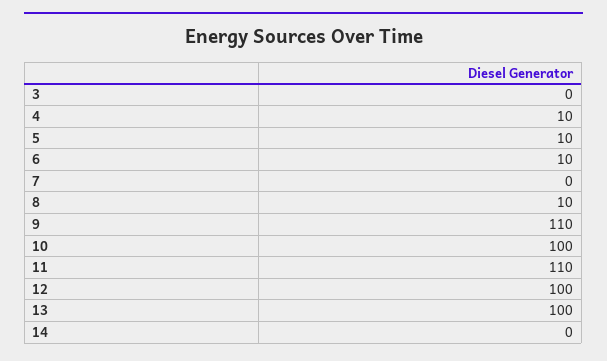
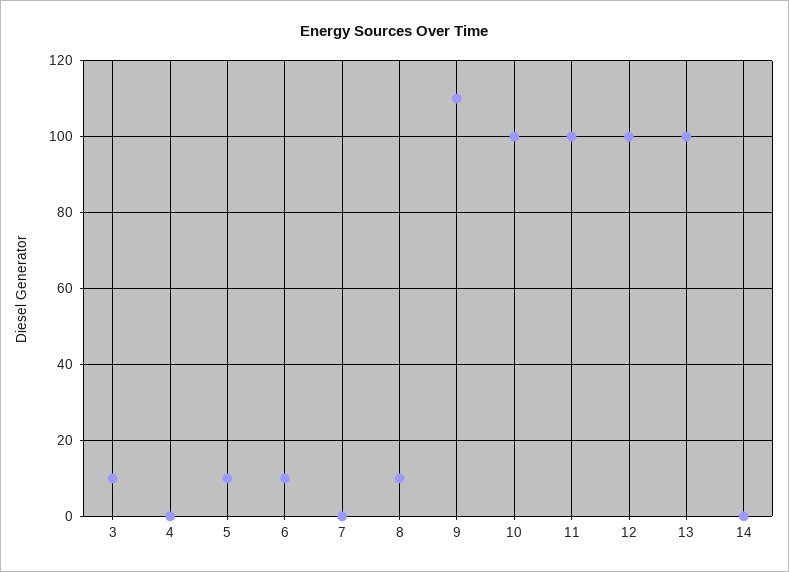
3: 0 -> 10
4: 10 -> 0
11: 110 -> 100

